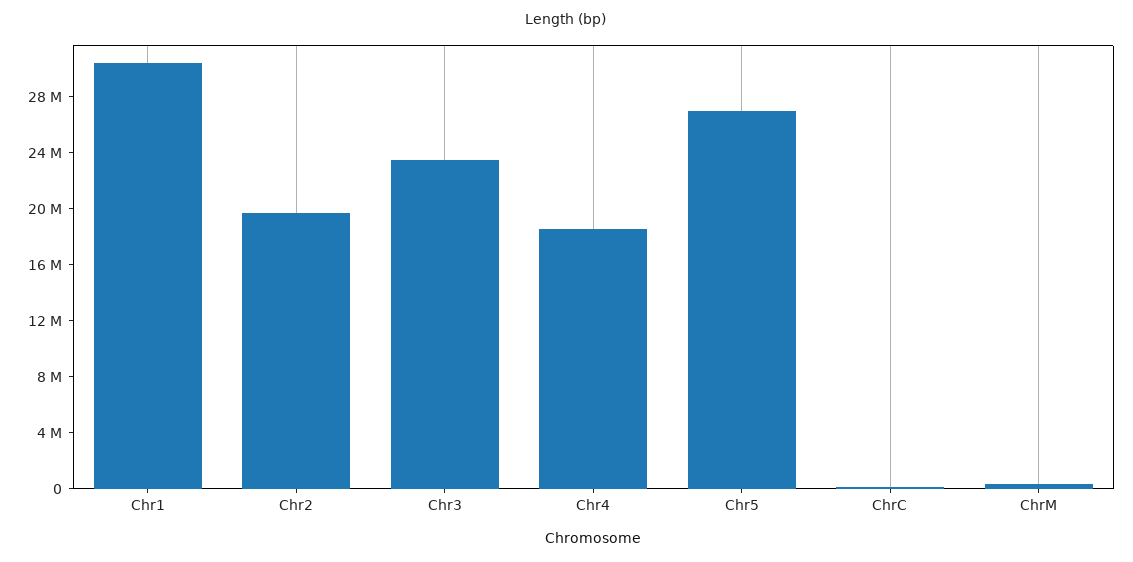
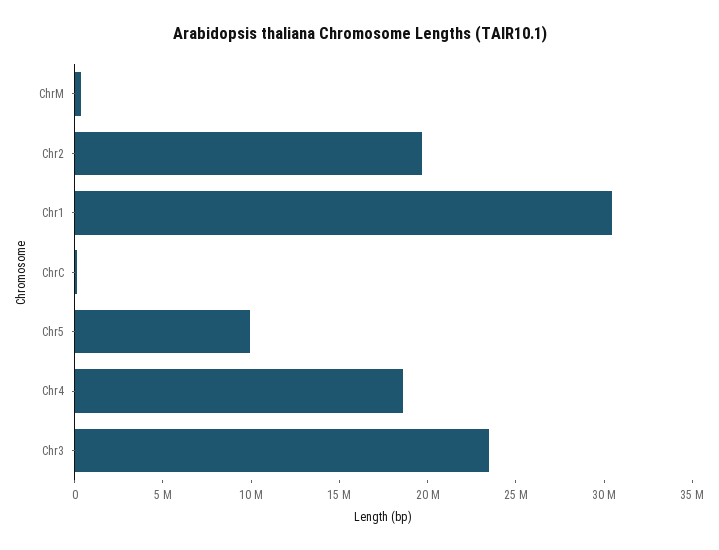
Chr5: 27000000 -> 10000000

